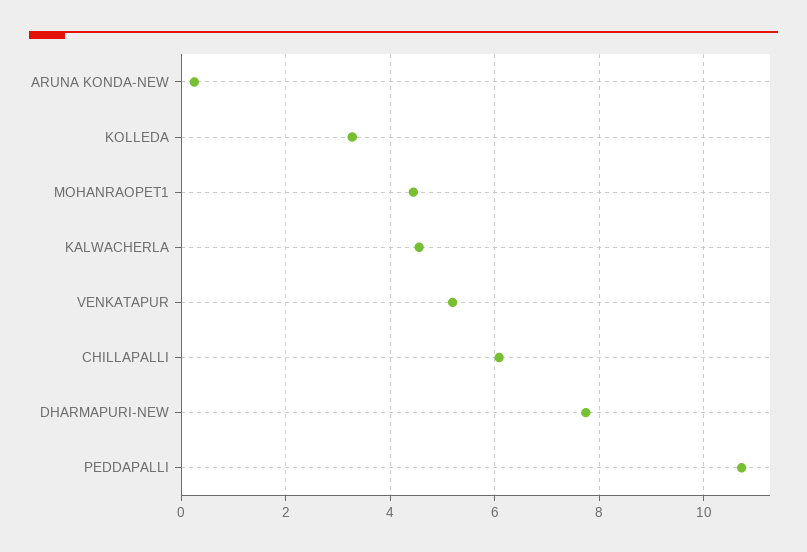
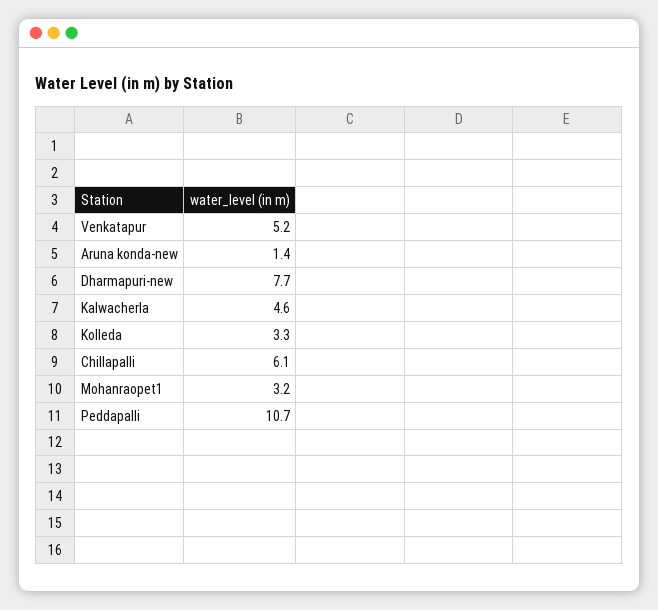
ARUNA KONDA-NEW: 0.2 -> 1.4
MOHANRAOPET1: 4.4 -> 3.2

